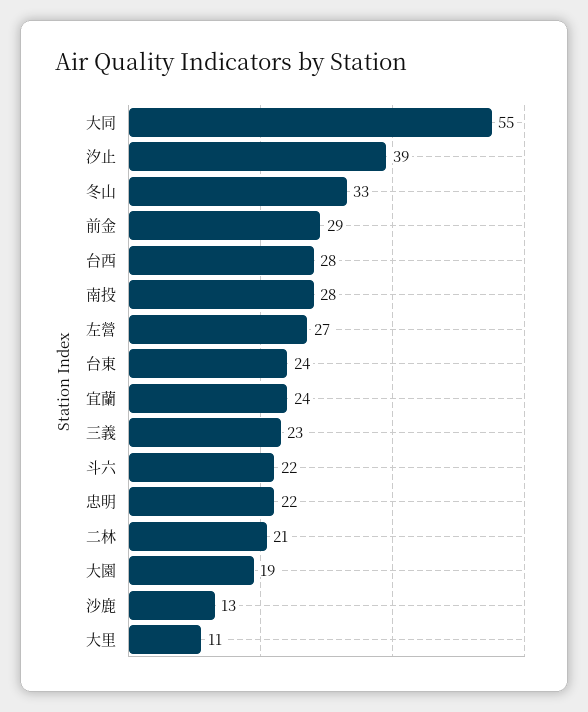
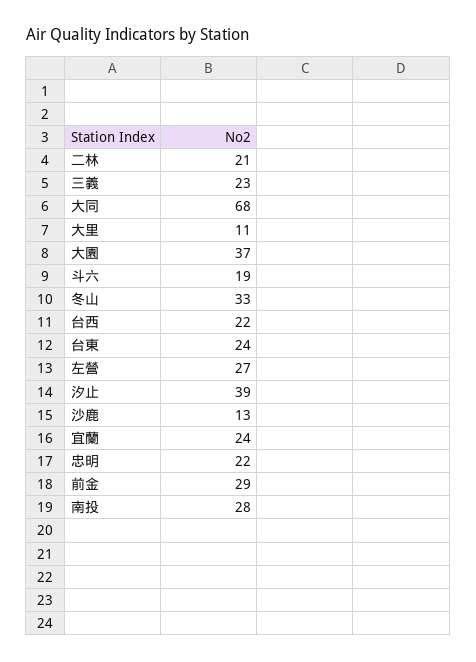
大同: 55 -> 68
台西: 28 -> 22
斗六: 22 -> 19
大園: 19 -> 37

